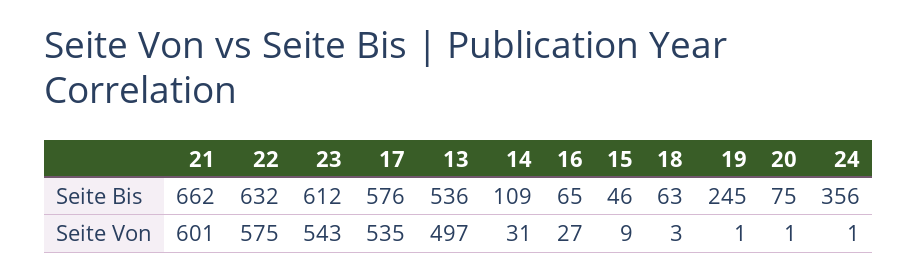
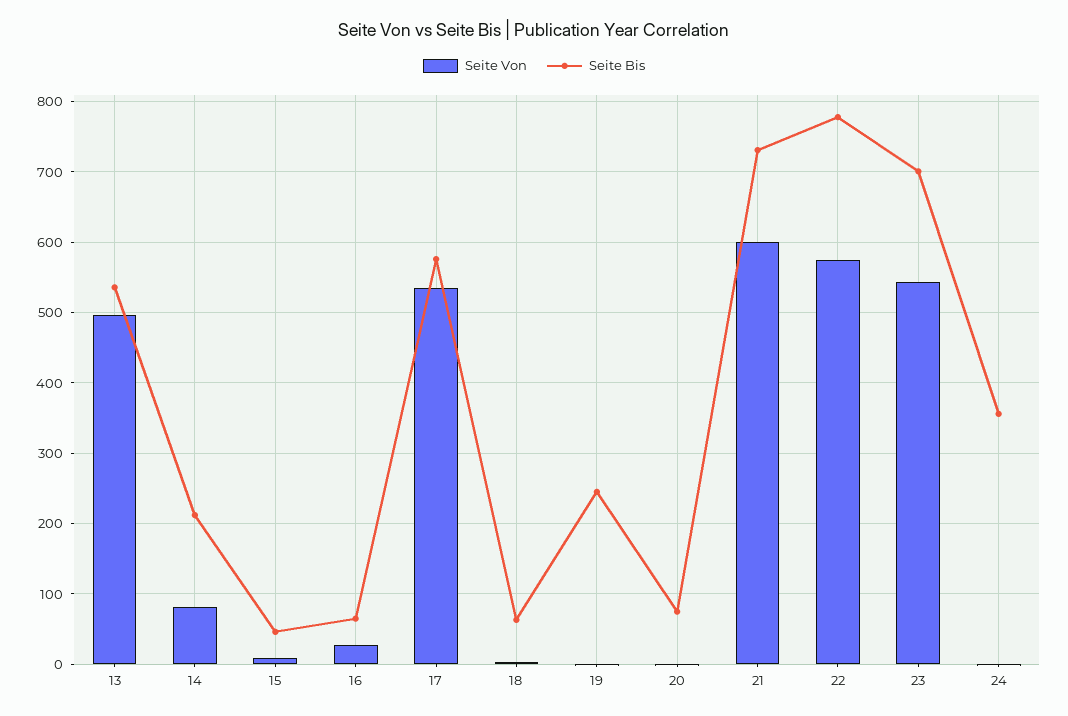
Seite Bis, 21: 662 -> 730
Seite Bis, 22: 632 -> 780
Seite Bis, 23: 612 -> 700
Seite Bis, 14: 109 -> 210
Seite Von, 14: 31 -> 80

